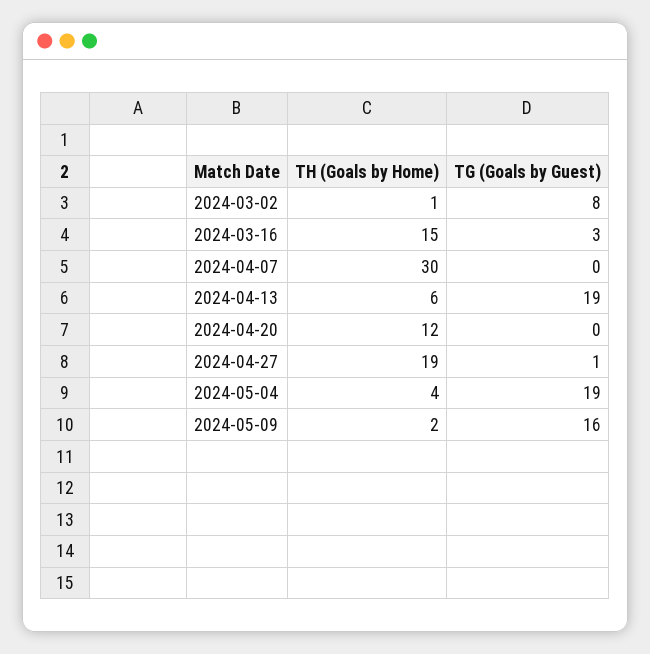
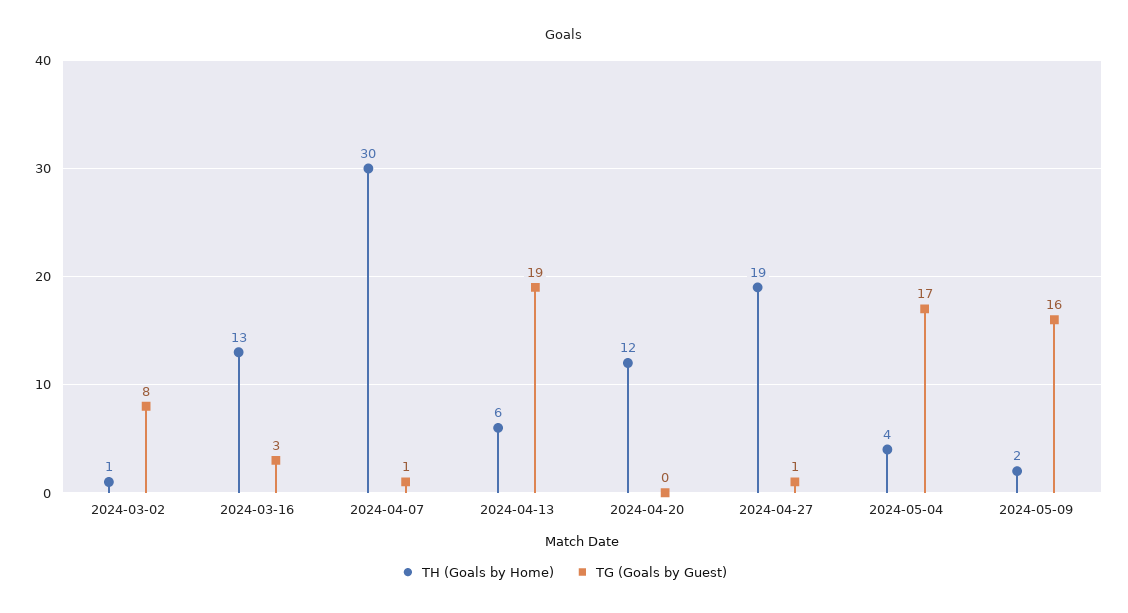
TH (Goals by Home), 2024-03-16: 15 -> 13
TG (Goals by Guest), 2024-04-07: 0 -> 1
TG (Goals by Guest), 2024-05-04: 19 -> 17

